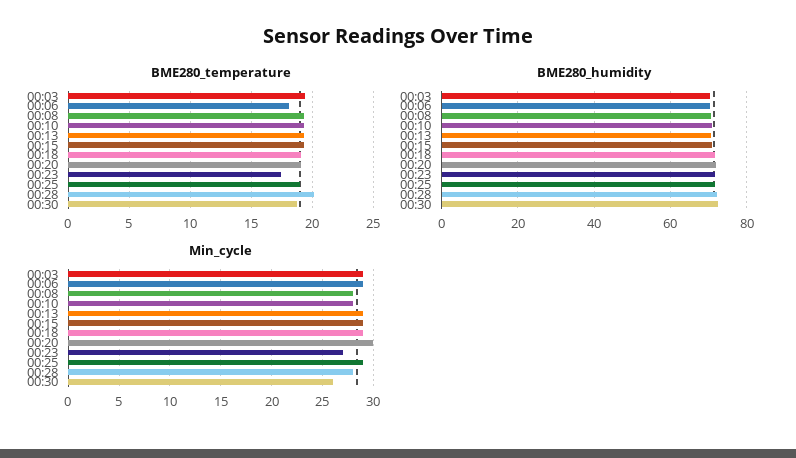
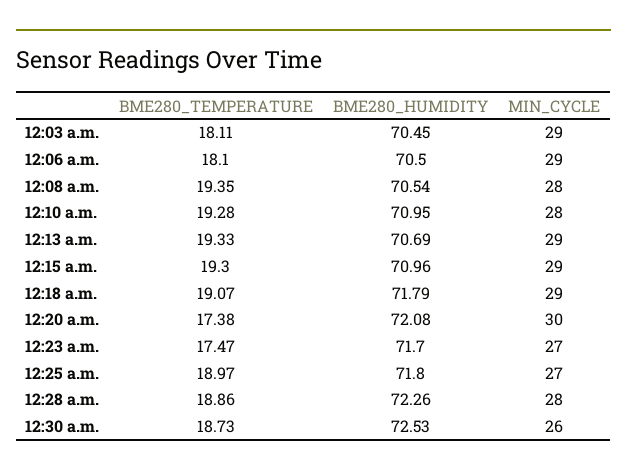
BME280_temperature, 00:03: 19.5 -> 18.11
BME280_temperature, 00:20: 19 -> 17.38
BME280_temperature, 00:28: 20 -> 18.86
Min_cycle, 00:25: 29 -> 27

